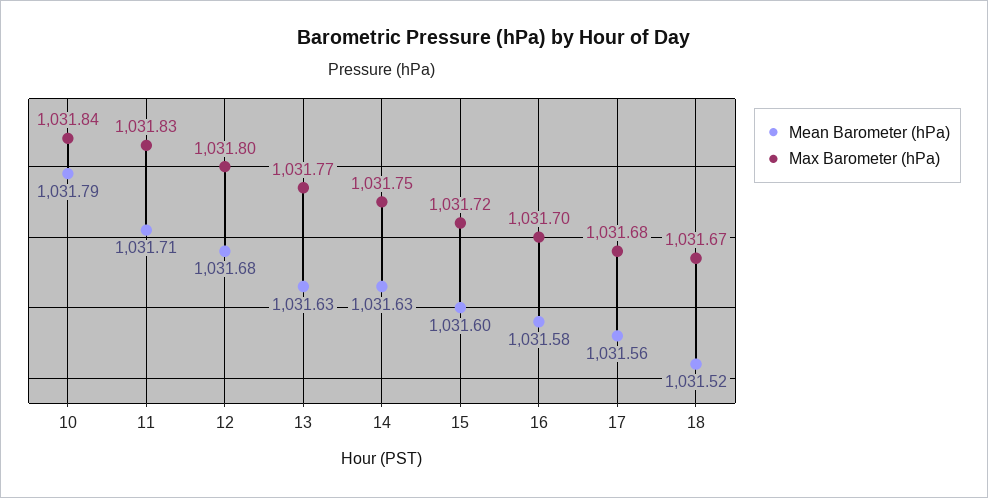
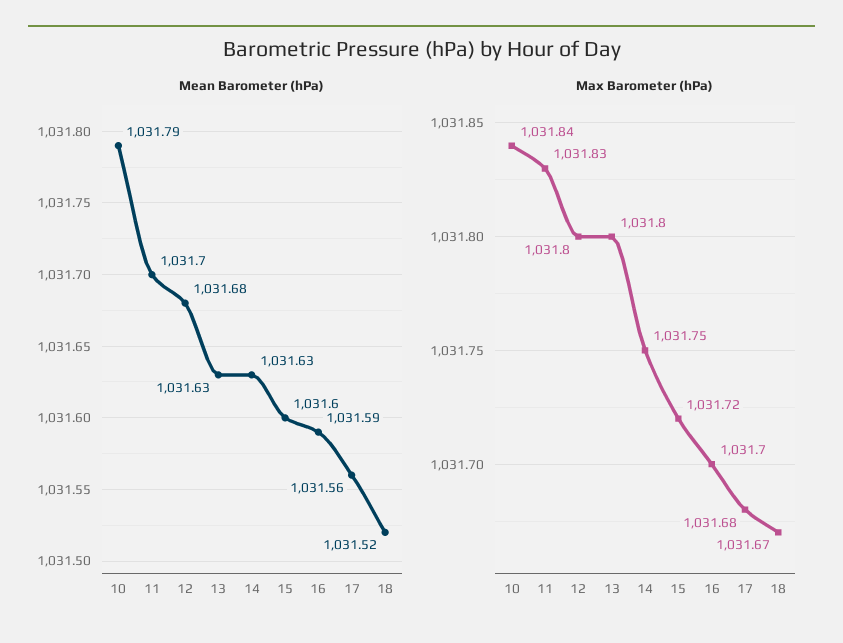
Mean Barometer (hPa), 11: 1031.71 -> 1031.7
Max Barometer (hPa), 13: 1031.77 -> 1031.8
Mean Barometer (hPa), 16: 1031.58 -> 1031.59

